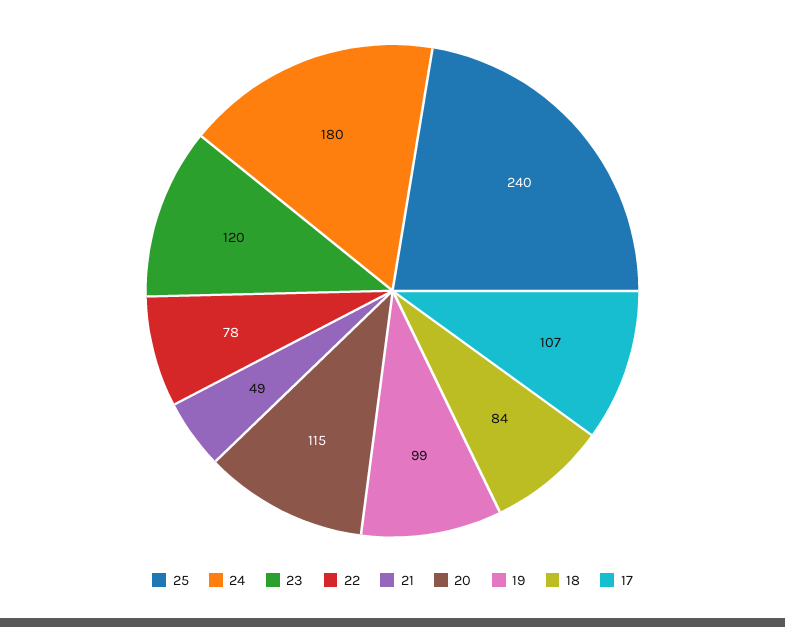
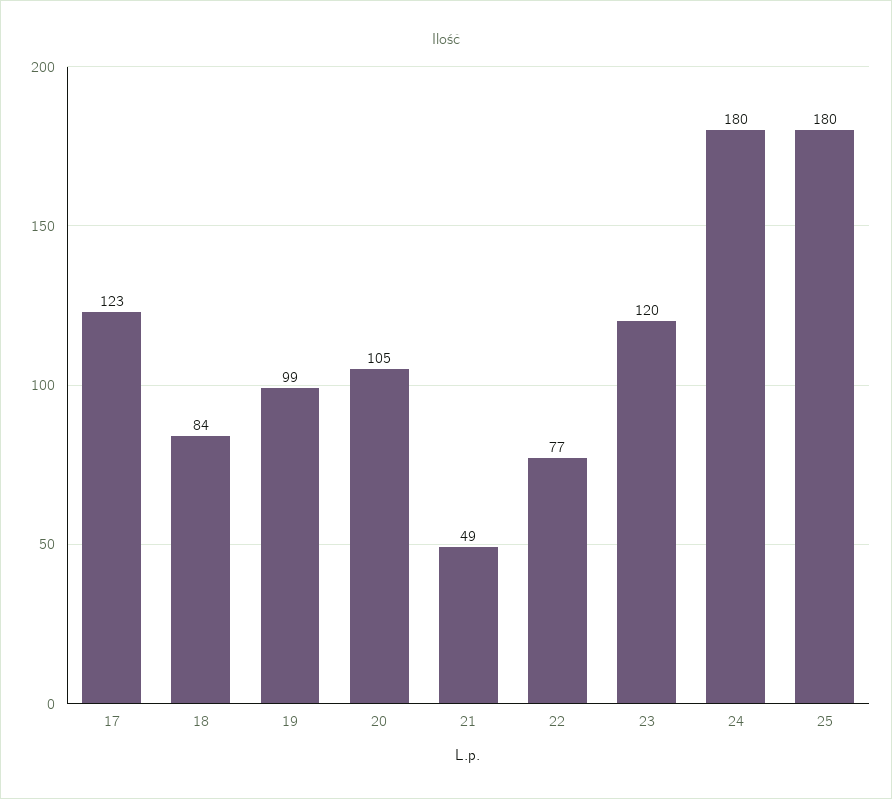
25: 240 -> 180
22: 78 -> 77
20: 115 -> 105
17: 107 -> 123

